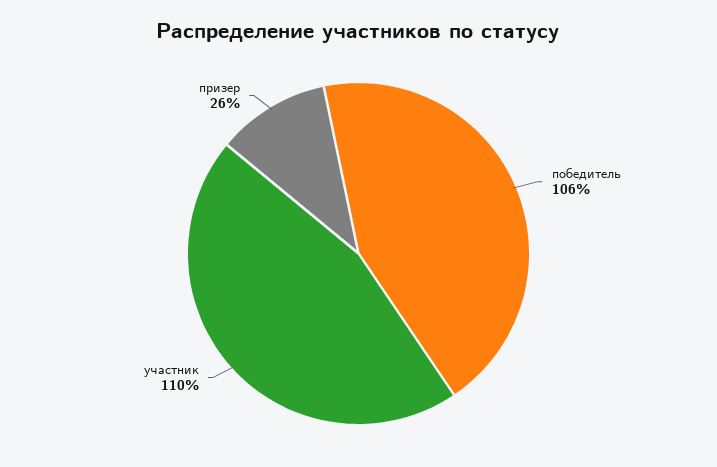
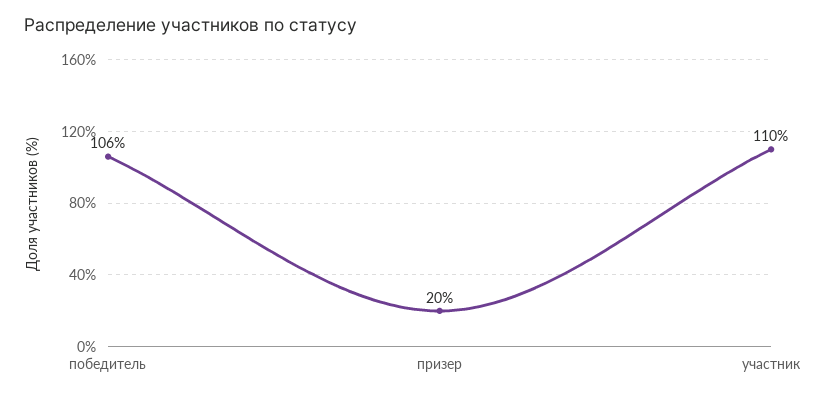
призер: 26 -> 20

